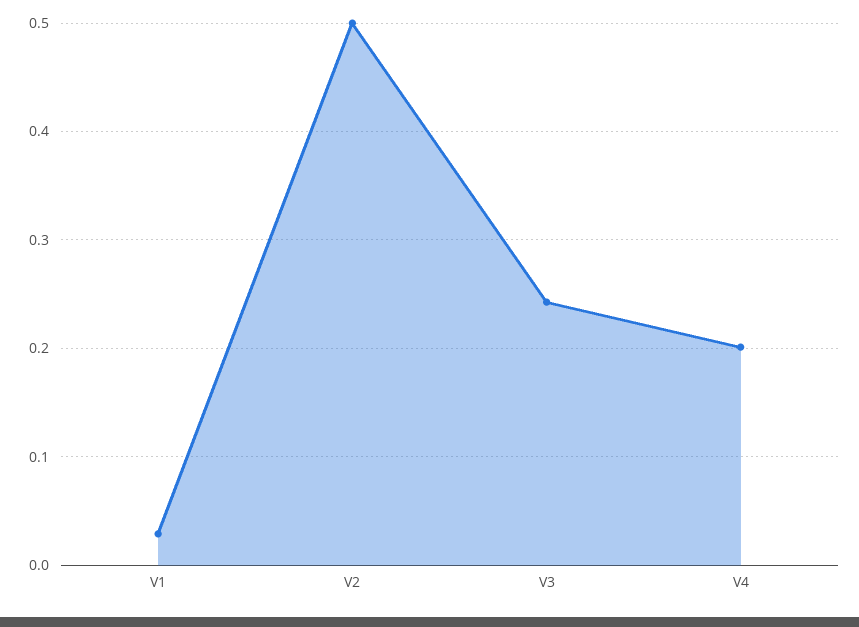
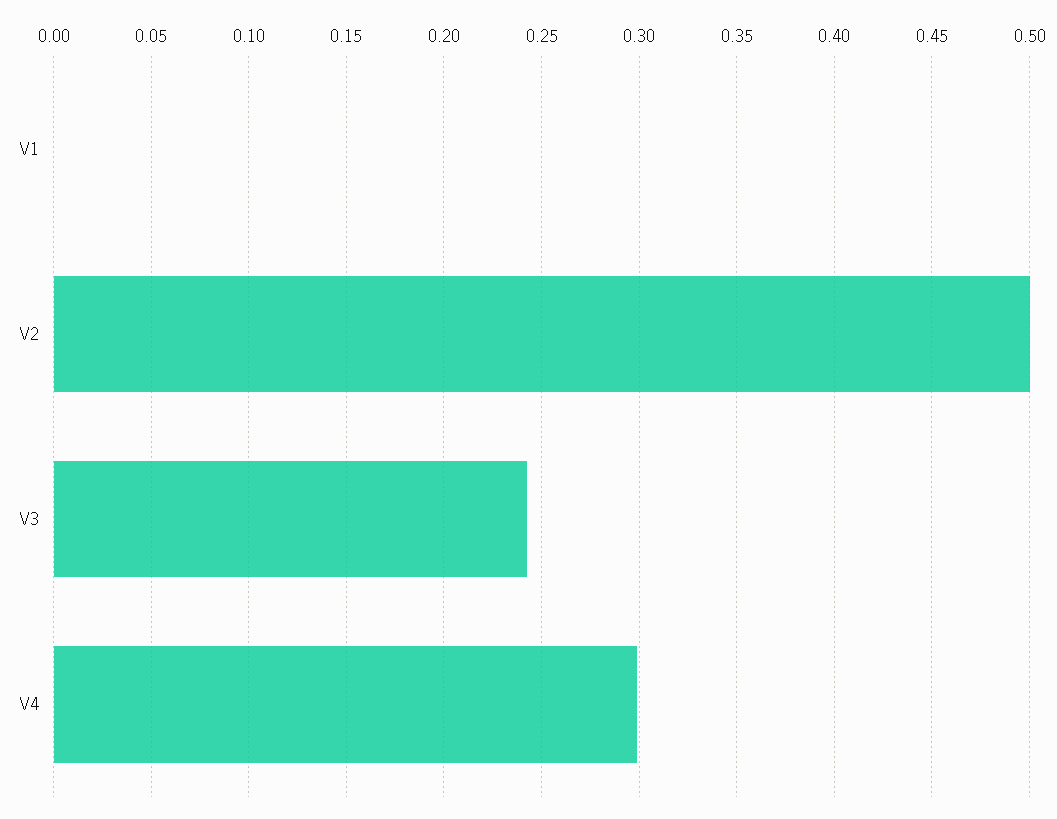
V1: 0.03 -> 0
V4: 0.2 -> 0.3

